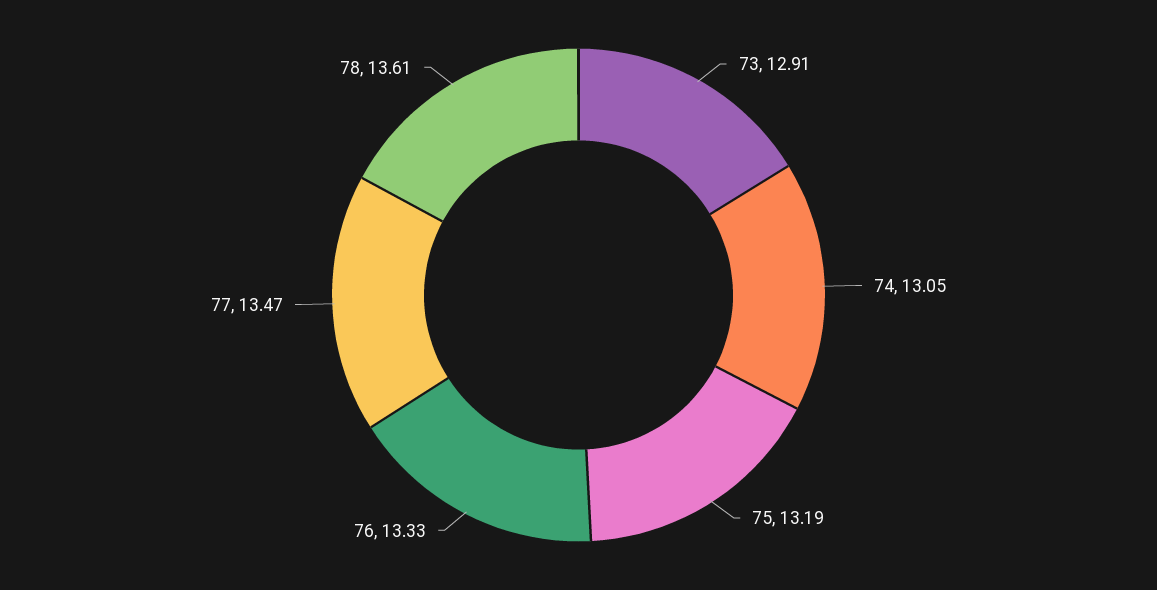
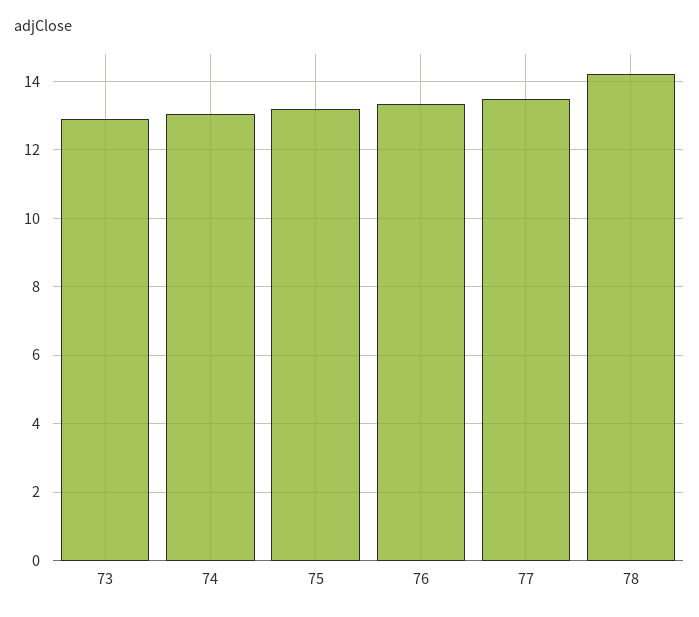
78: 13.61 -> 14.2

